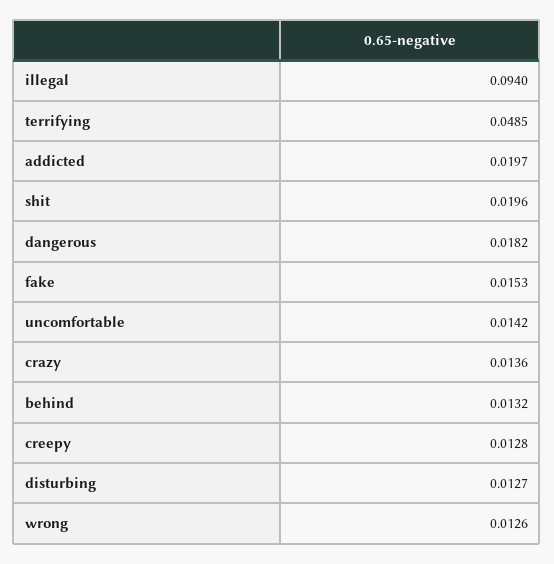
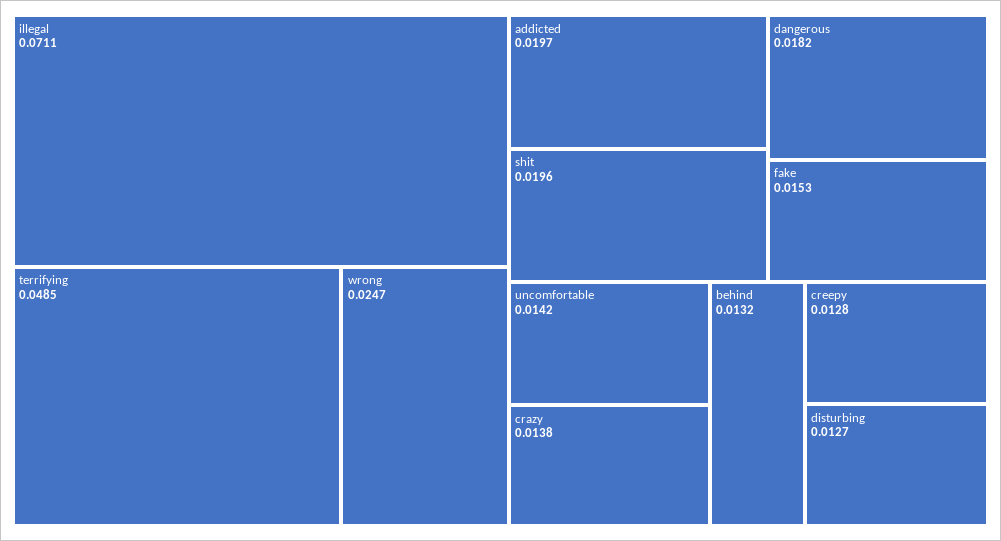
illegal: 0.094 -> 0.0711
crazy: 0.0136 -> 0.0138
wrong: 0.0126 -> 0.0247

